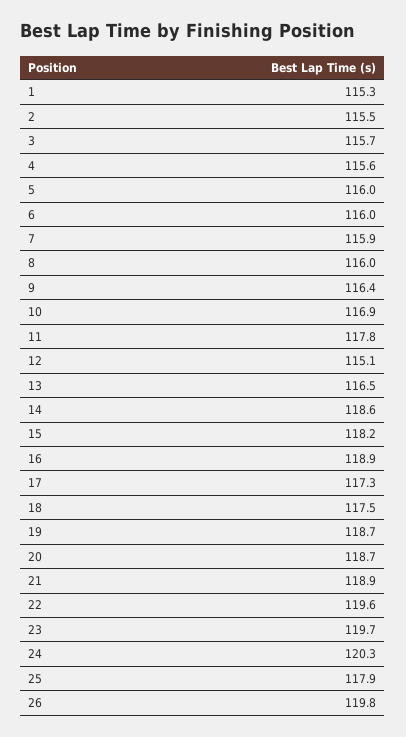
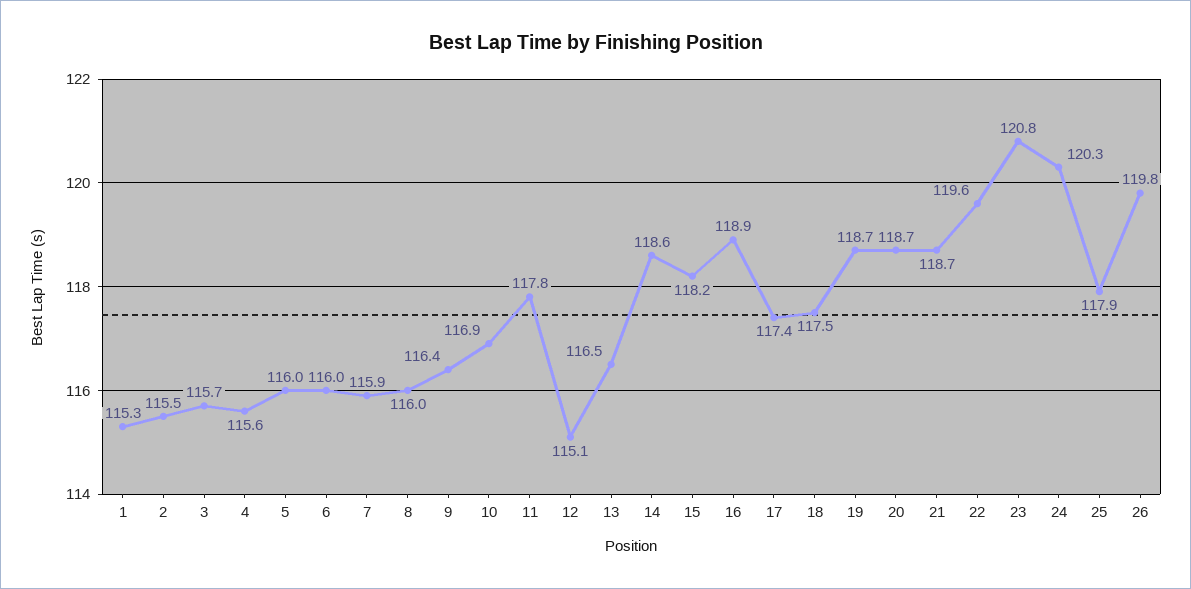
17: 117.3 -> 117.4
21: 118.9 -> 118.7
23: 119.7 -> 120.8

